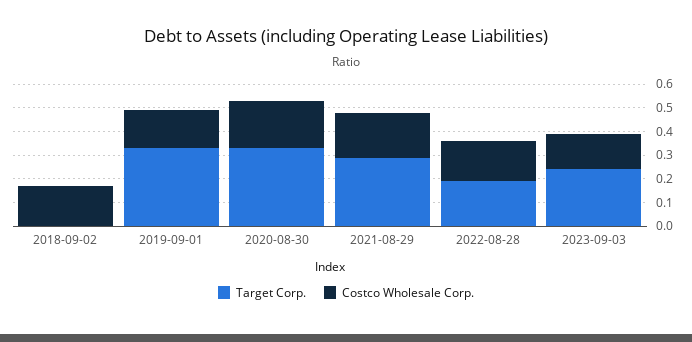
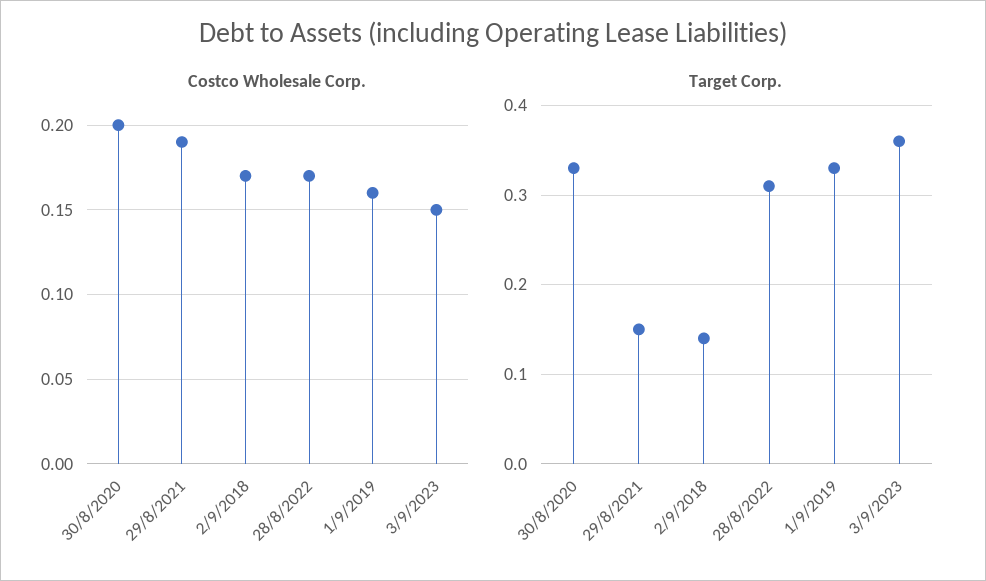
Target Corp., 2018-09-02: 0 -> 0.14
Target Corp., 2021-08-29: 0.3 -> 0.15
Target Corp., 2022-08-28: 0.2 -> 0.31
Target Corp., 2023-09-03: 0.25 -> 0.36

